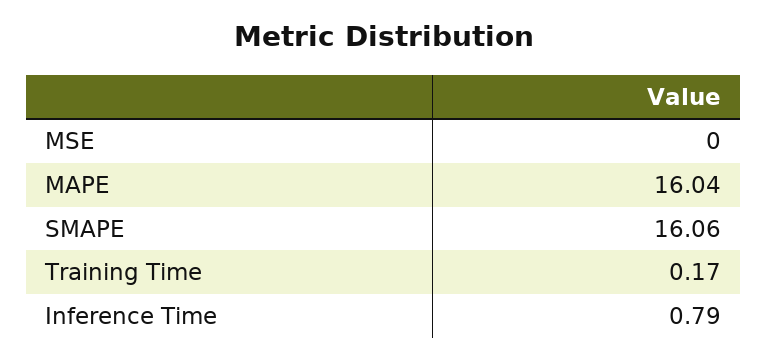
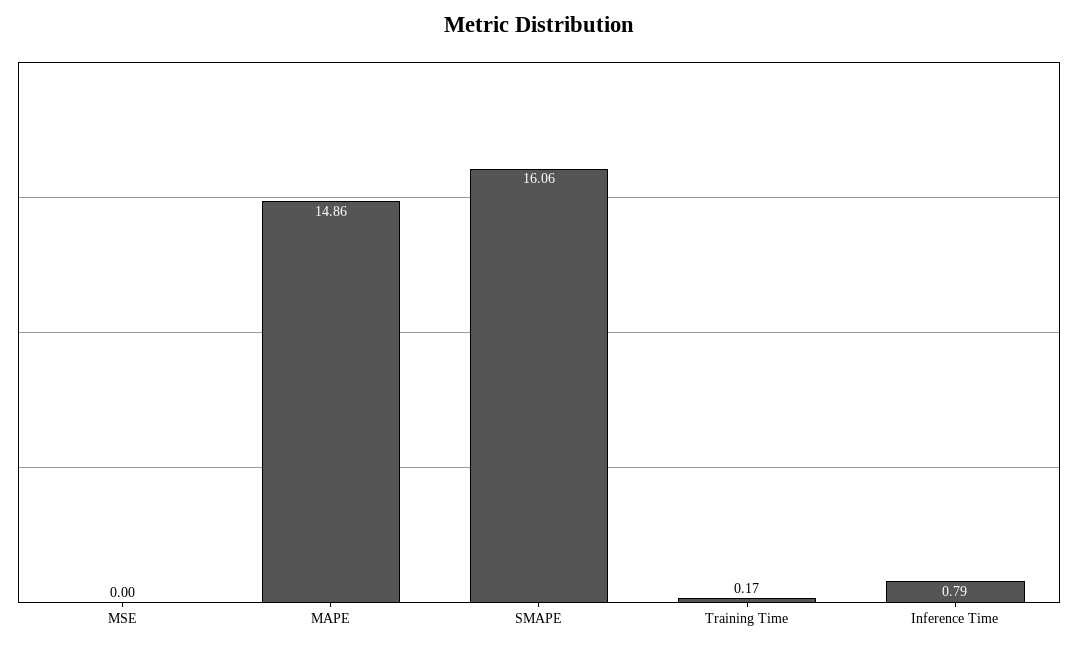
MAPE: 16.04 -> 14.86

